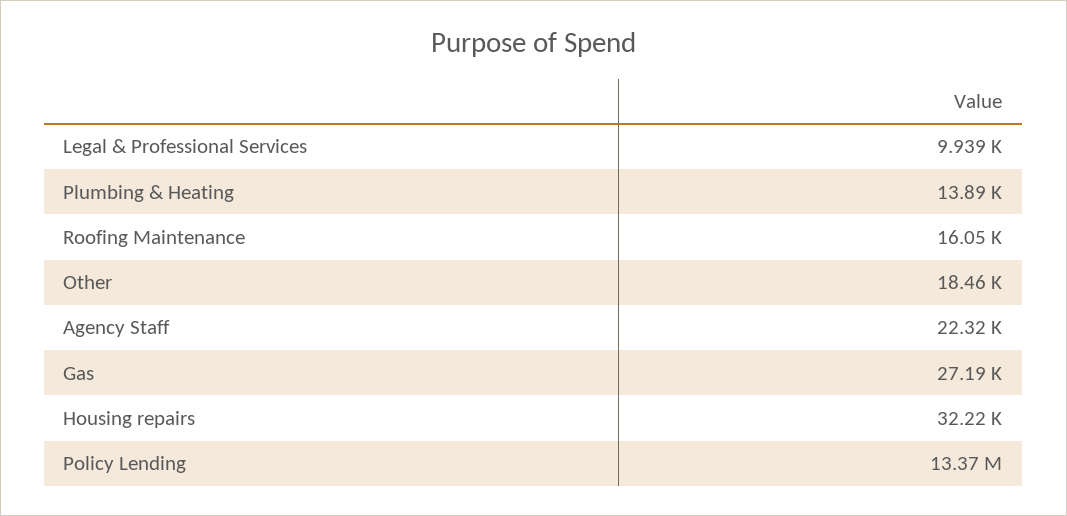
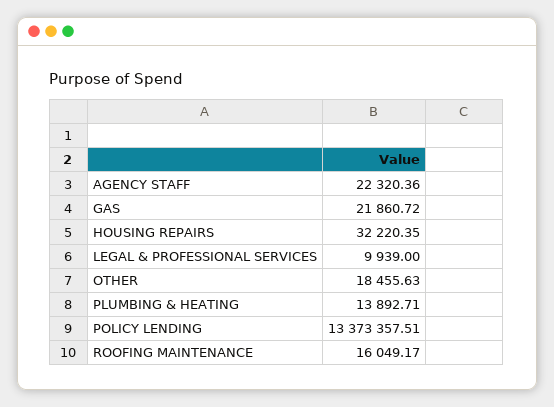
Gas: 27190 -> 21860.72

